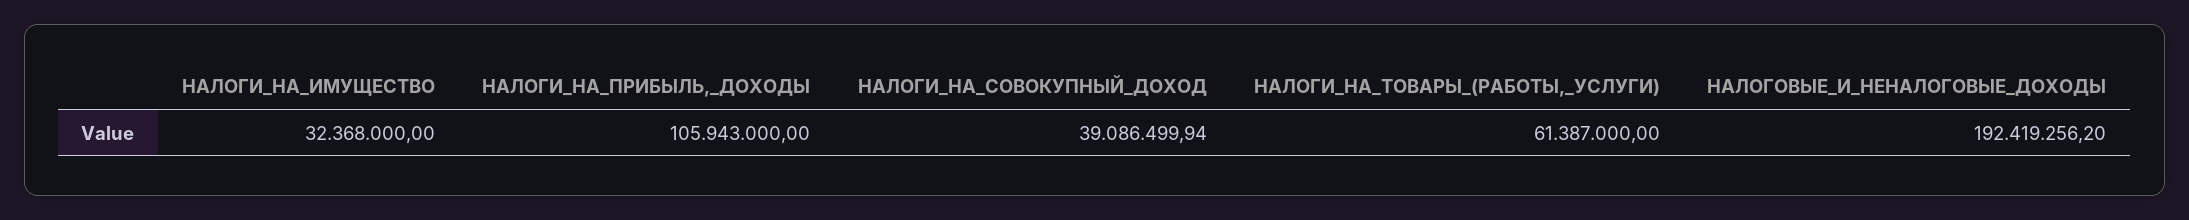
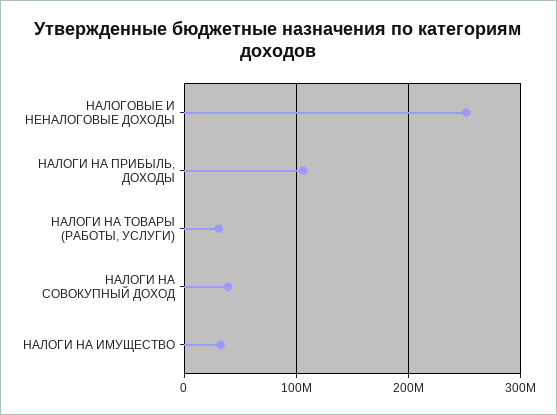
НАЛОГИ_НА_ТОВАРЫ_(РАБОТЫ,_УСЛУГИ): 61387000 -> 30000000
НАЛОГОВЫЕ_И_НЕНАЛОГОВЫЕ_ДОХОДЫ: 192419256.2 -> 250000000

